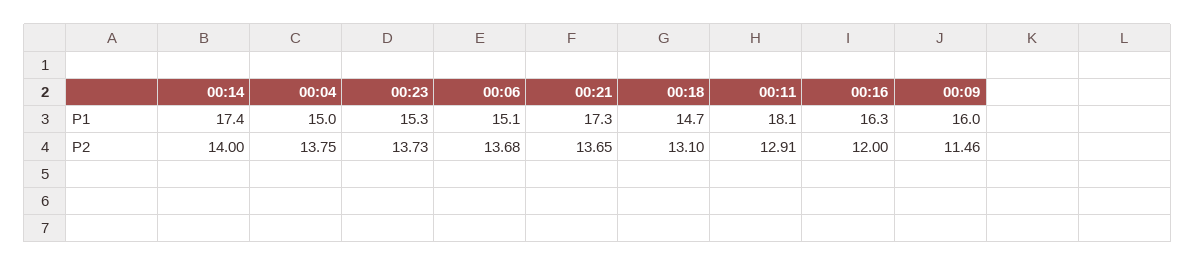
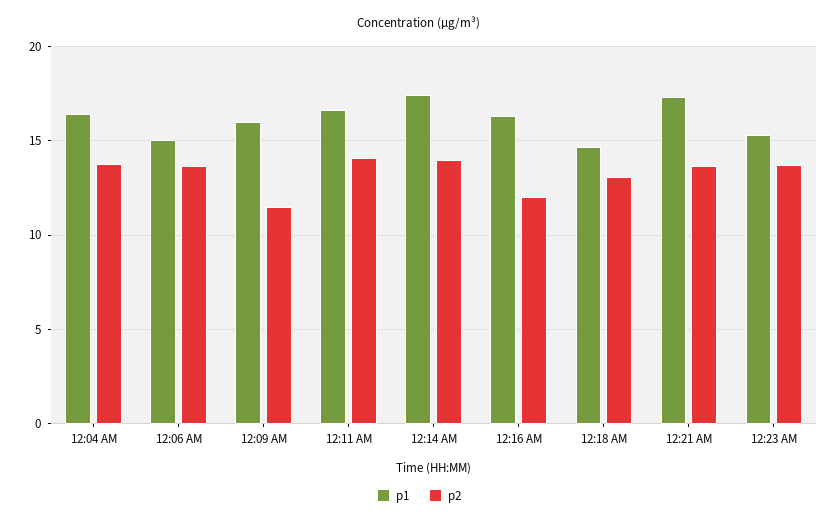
P1, 00:04: 15 -> 16.5
P1, 00:11: 18.1 -> 16.5
P2, 00:11: 12.91 -> 14

